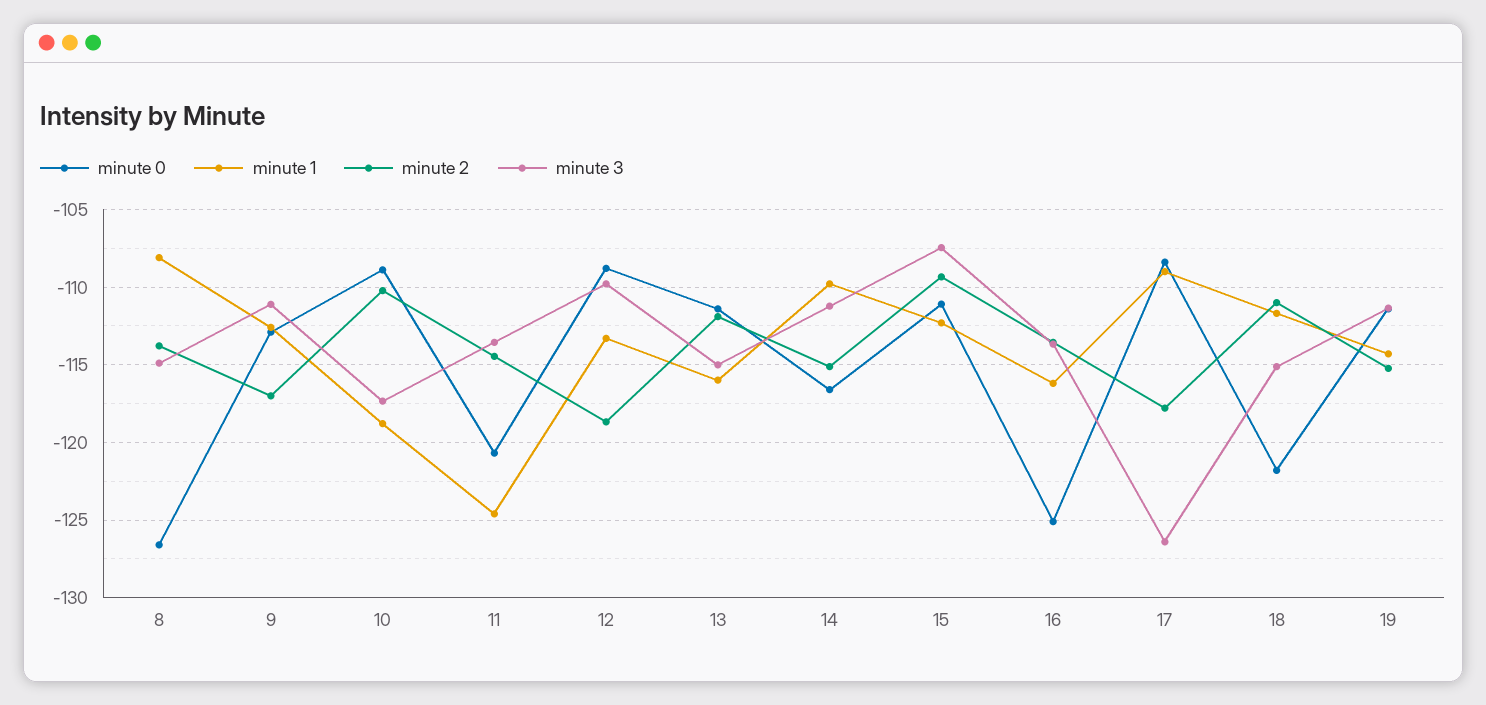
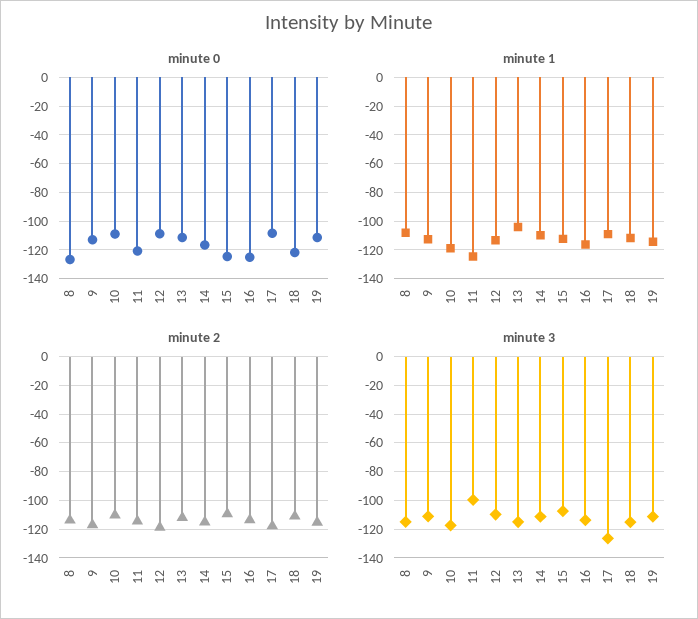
minute 3, 11: -113.5 -> -100
minute 1, 13: -116 -> -105
minute 0, 15: -111 -> -125

